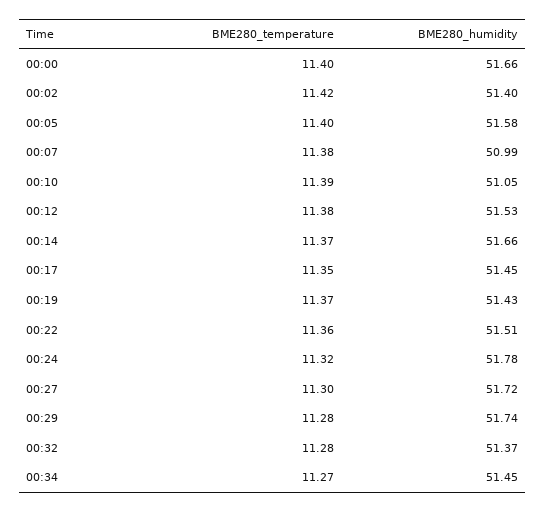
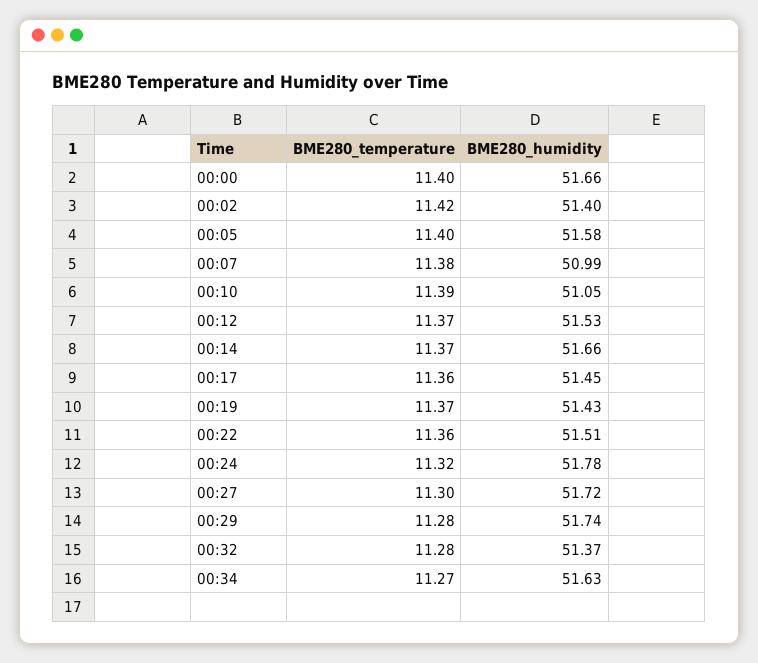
BME280_temperature, 00:12: 11.38 -> 11.37
BME280_temperature, 00:17: 11.35 -> 11.36
BME280_humidity, 00:34: 51.45 -> 51.63

